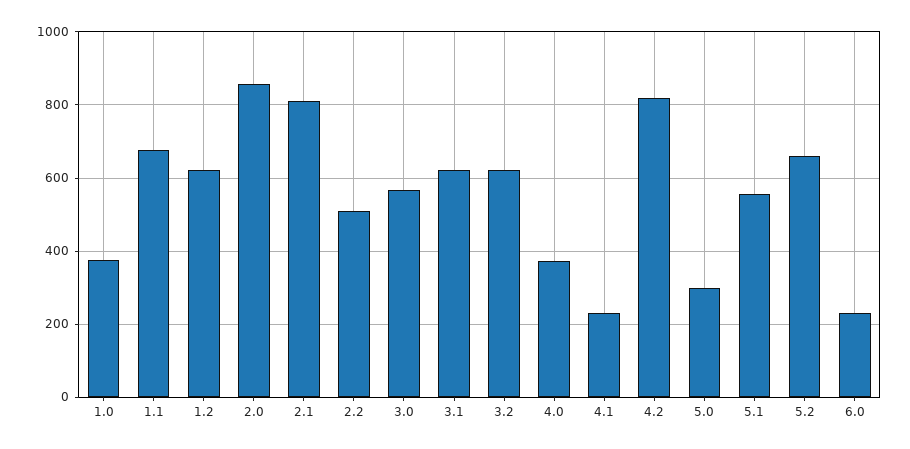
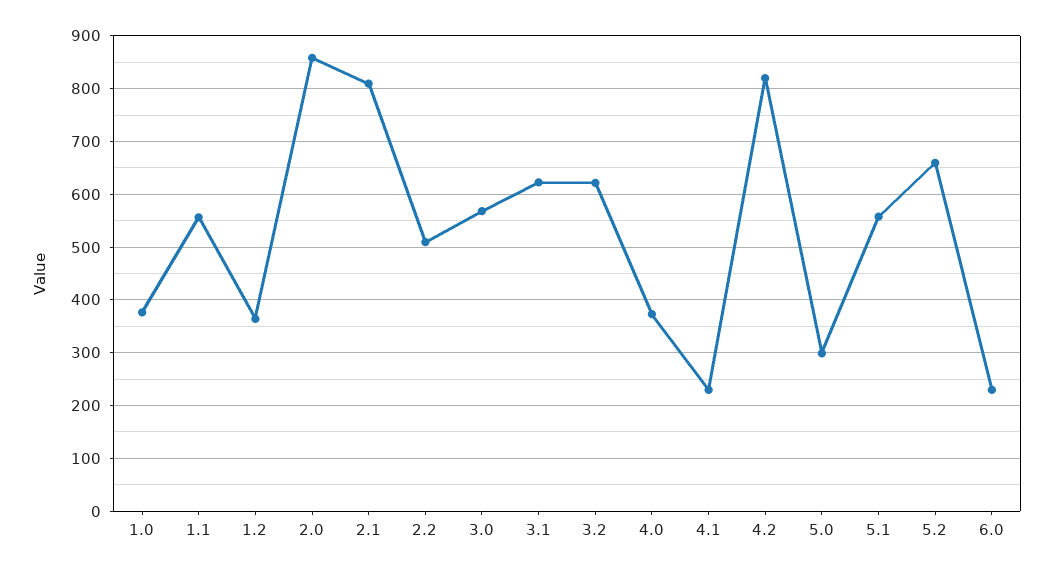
1.1: 680 -> 560
1.2: 620 -> 360

